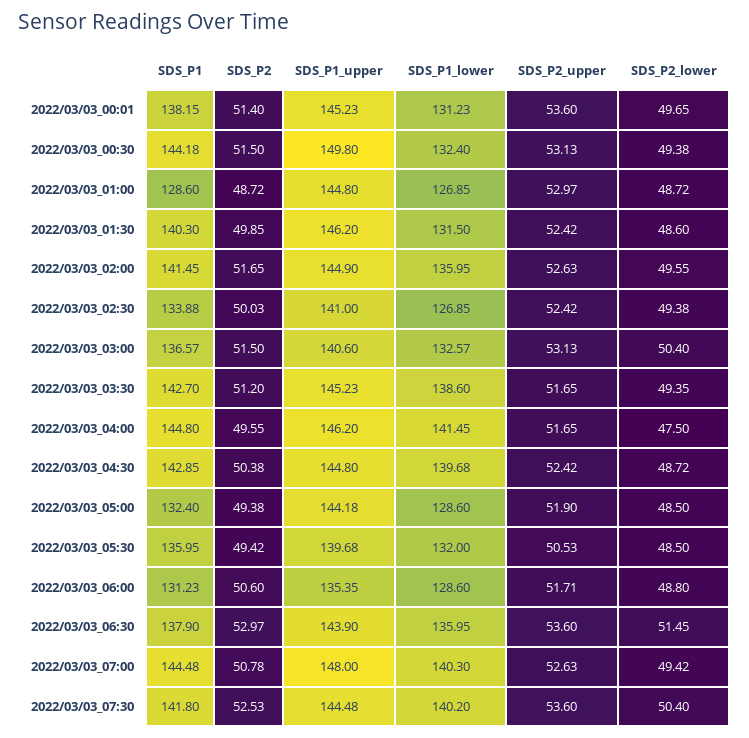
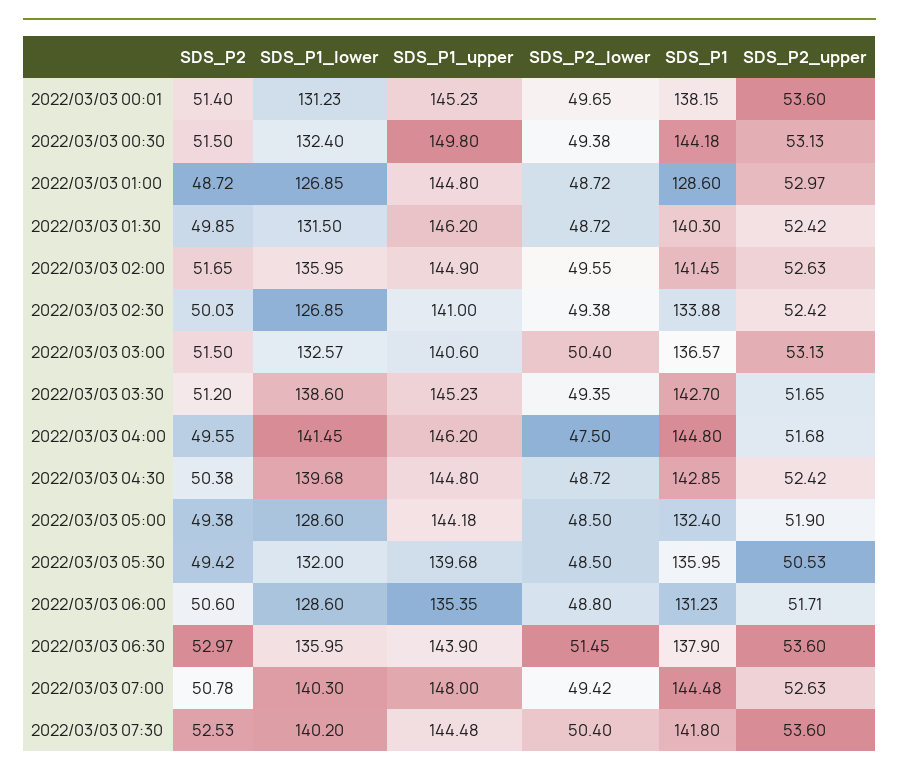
SDS_P2_lower, 2022/03/03_01:30: 48.6 -> 48.72
SDS_P2_upper, 2022/03/03_04:00: 51.65 -> 51.68

